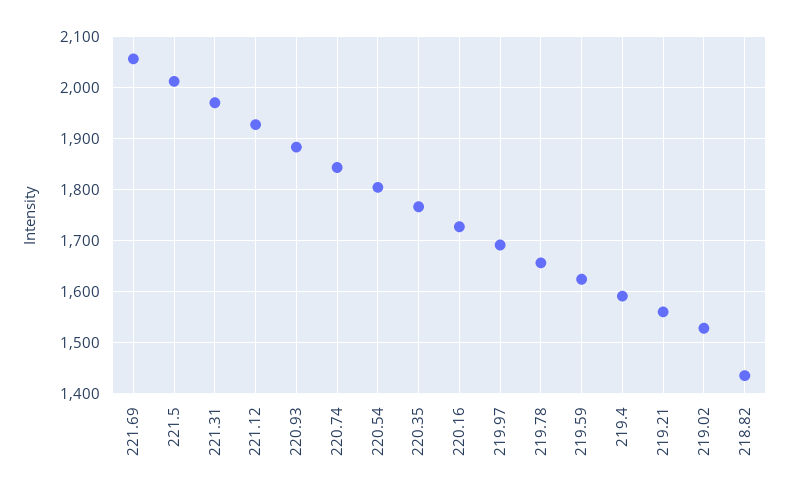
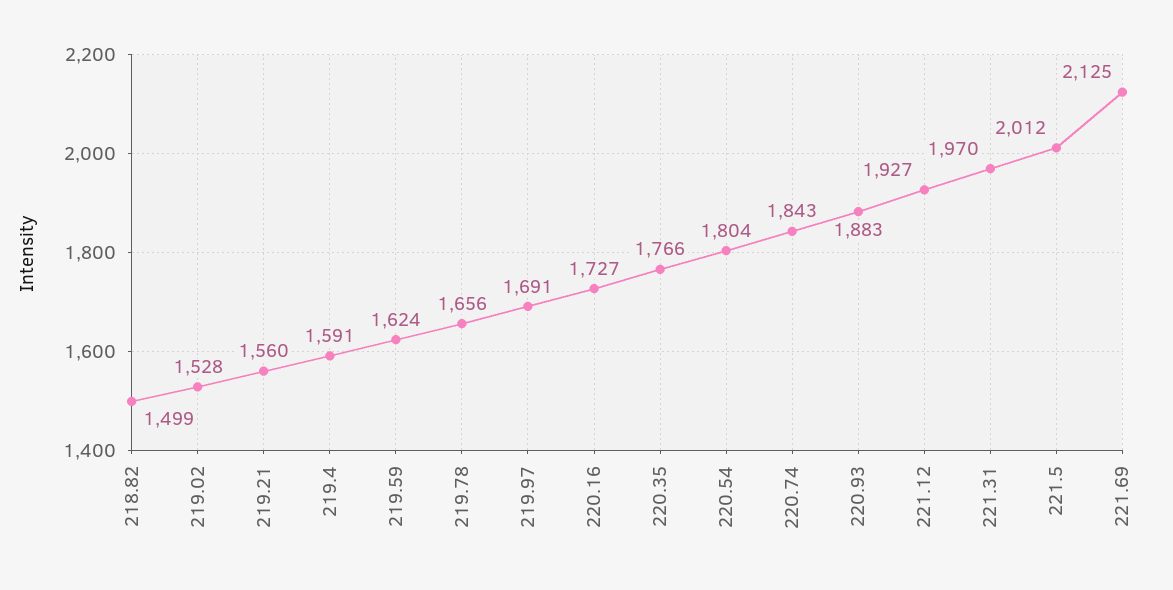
221.69: 2060 -> 2125
218.82: 1440 -> 1499

